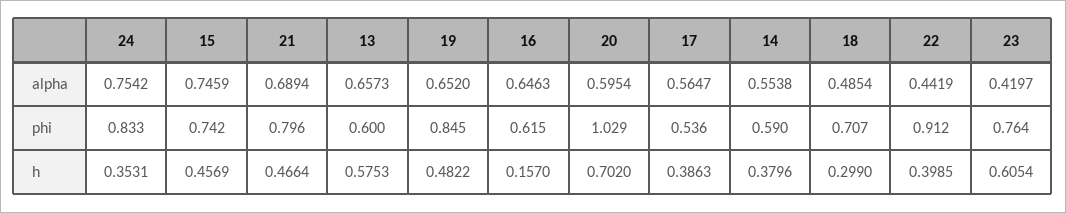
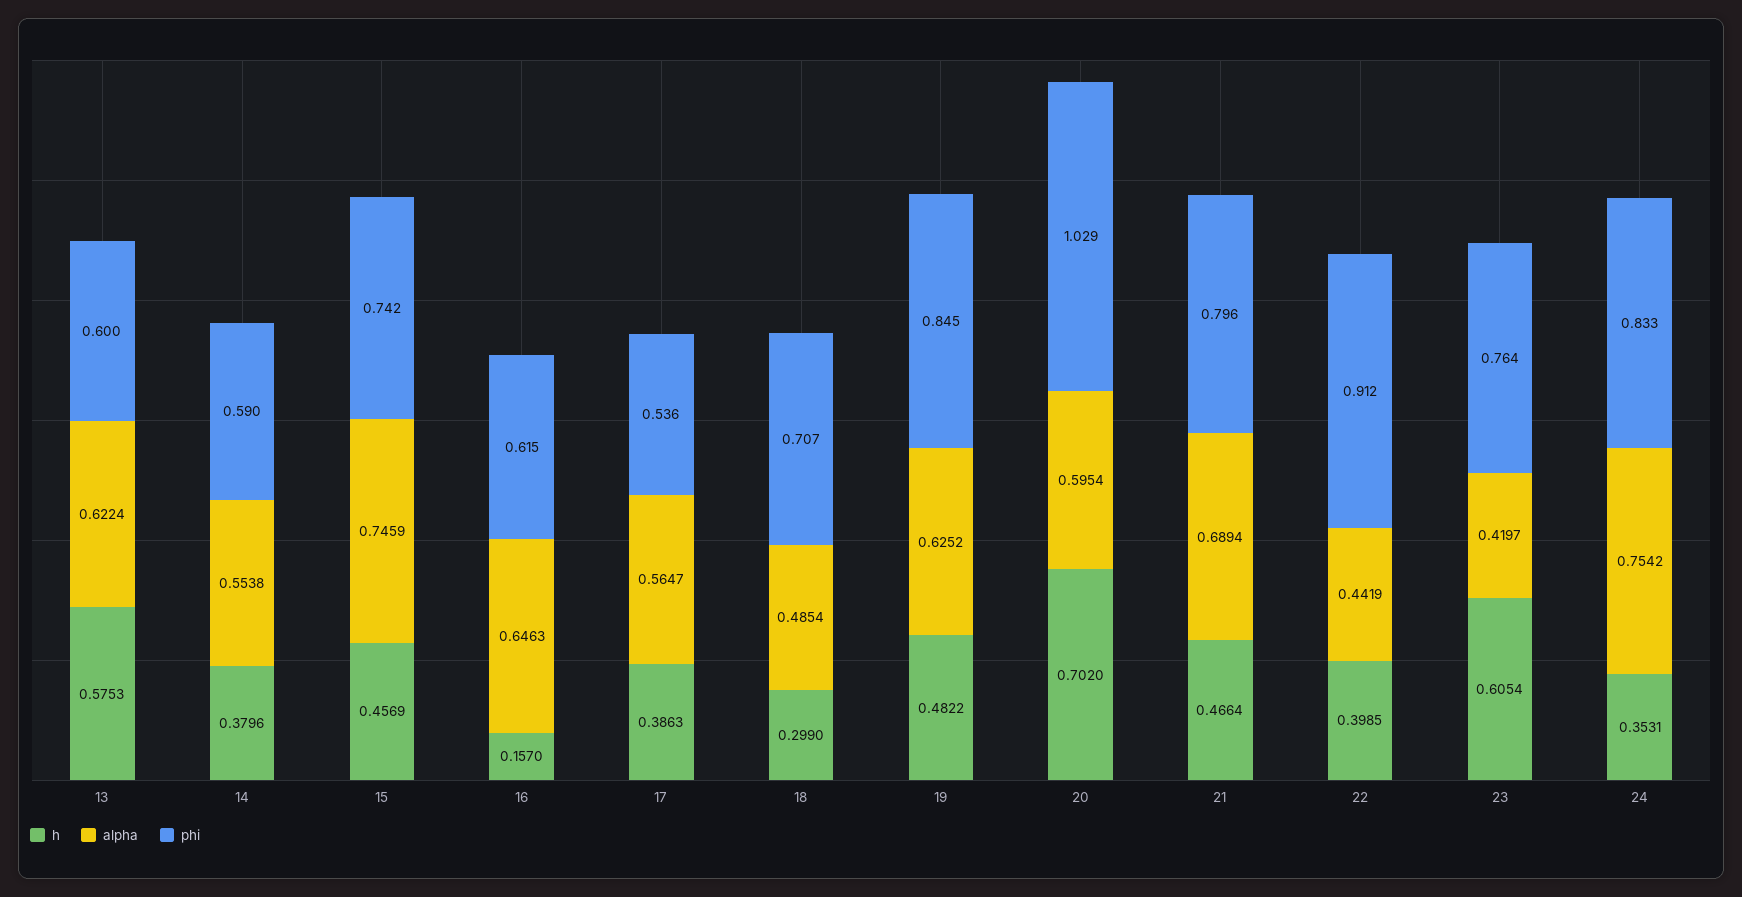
alpha, 13: 0.6573 -> 0.6224
alpha, 19: 0.652 -> 0.6252

